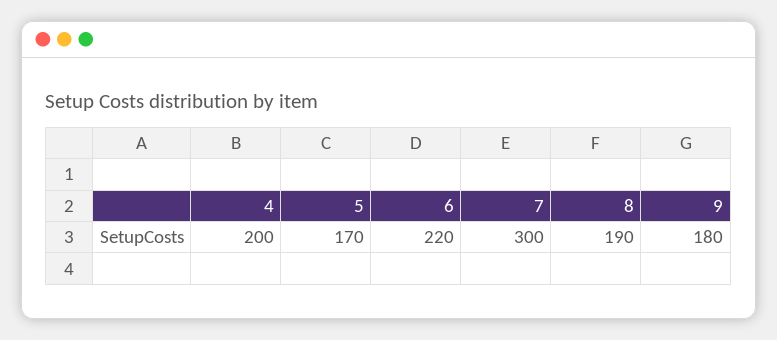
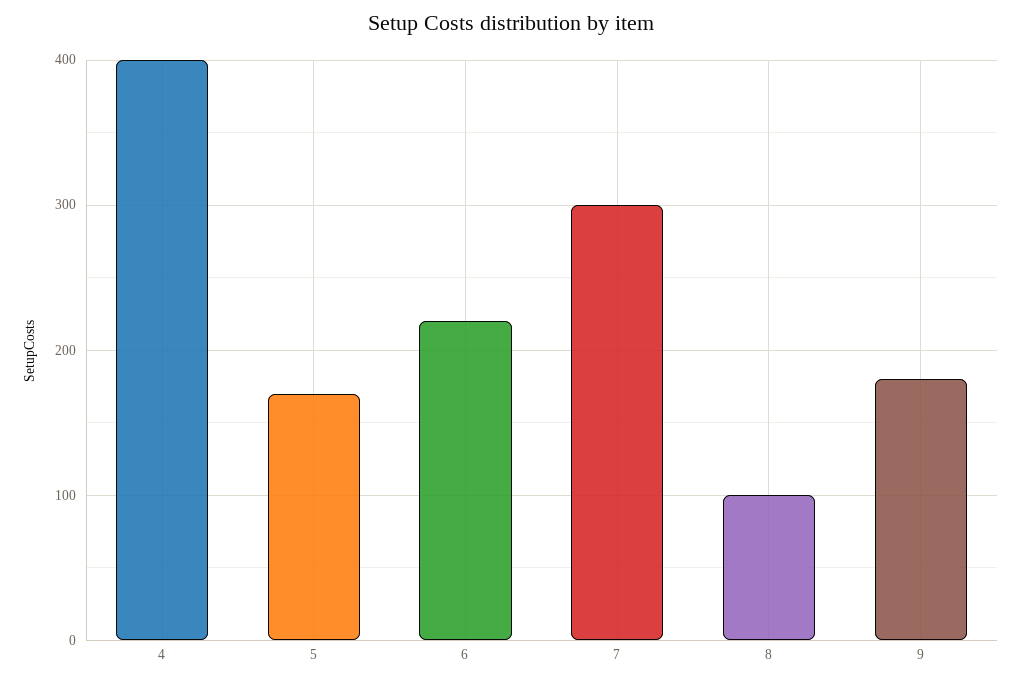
4: 200 -> 400
8: 190 -> 100

